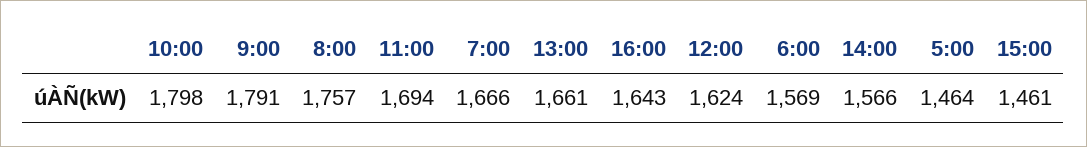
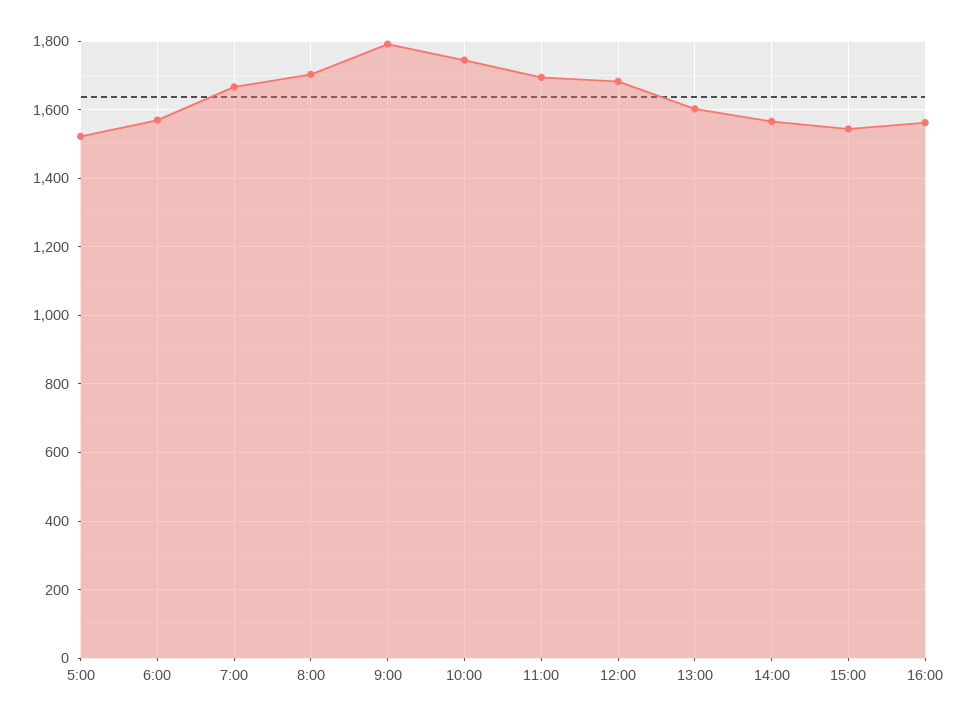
10:00: 1798 -> 1740
8:00: 1757 -> 1700
13:00: 1661 -> 1600
16:00: 1643 -> 1560
12:00: 1624 -> 1680
5:00: 1464 -> 1520
15:00: 1461 -> 1540

